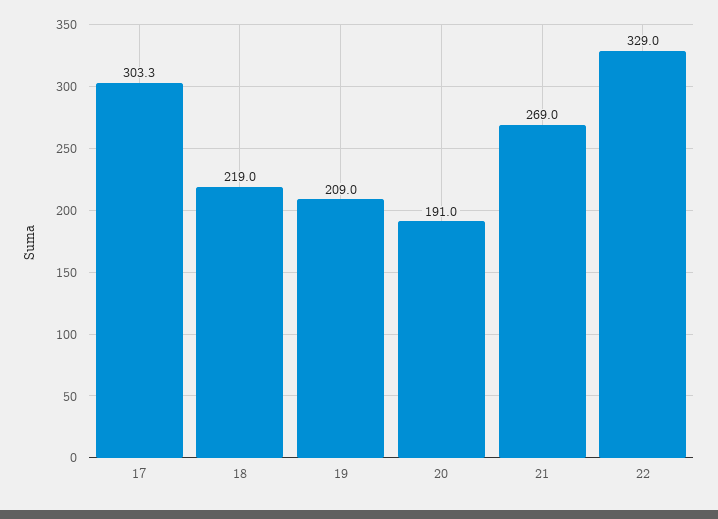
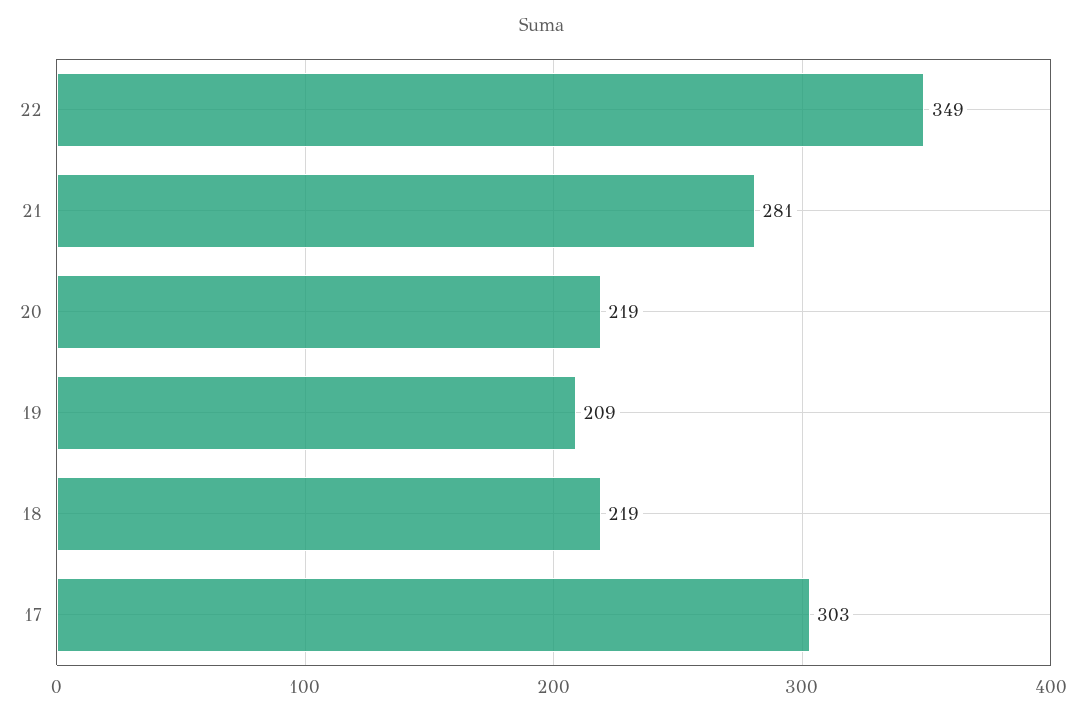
20: 191 -> 219
21: 269 -> 281
22: 329 -> 349

